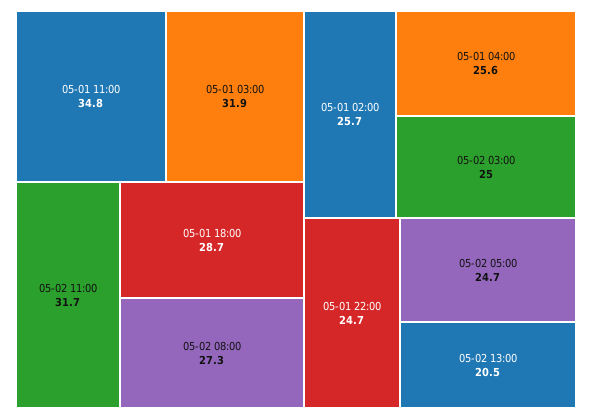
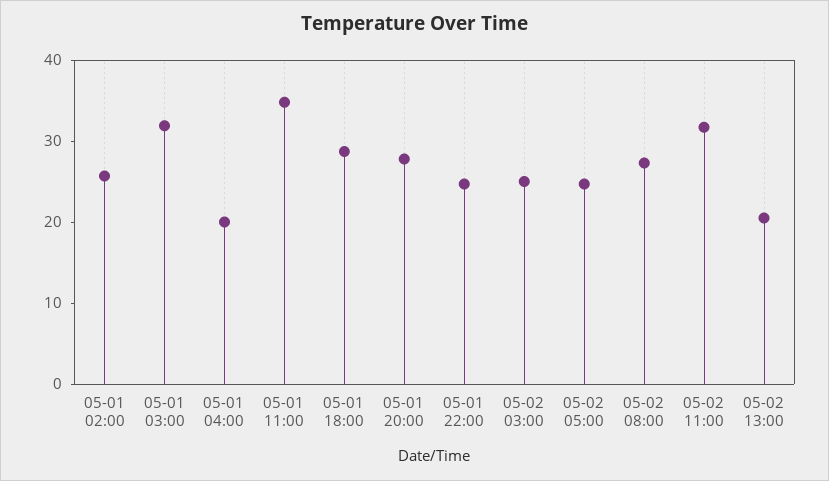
05-01 04:00: 25.6 -> 20
05-01 20:00: none -> 28

